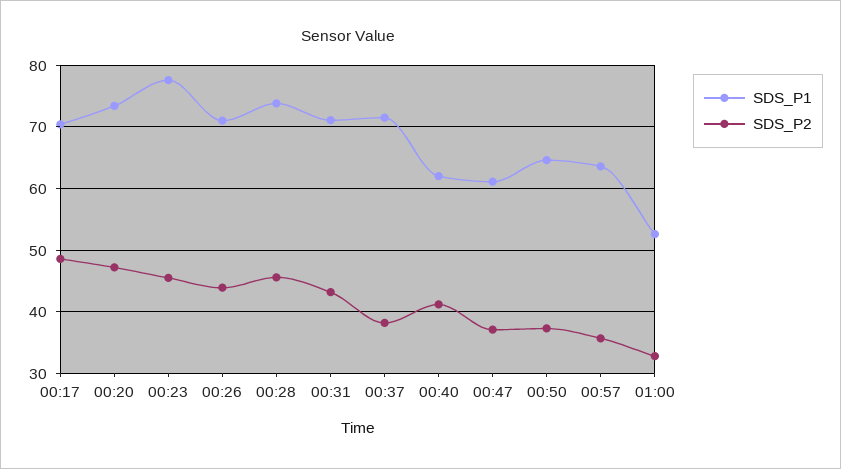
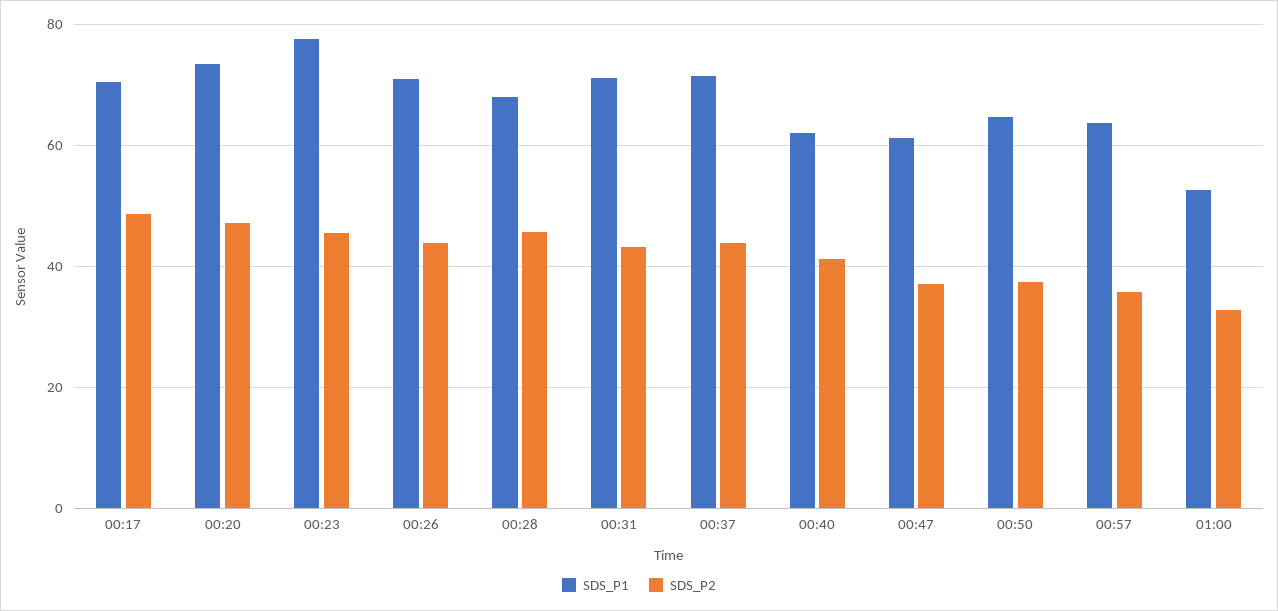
SDS_P1, 00:28: 74 -> 68
SDS_P2, 00:37: 38 -> 44

